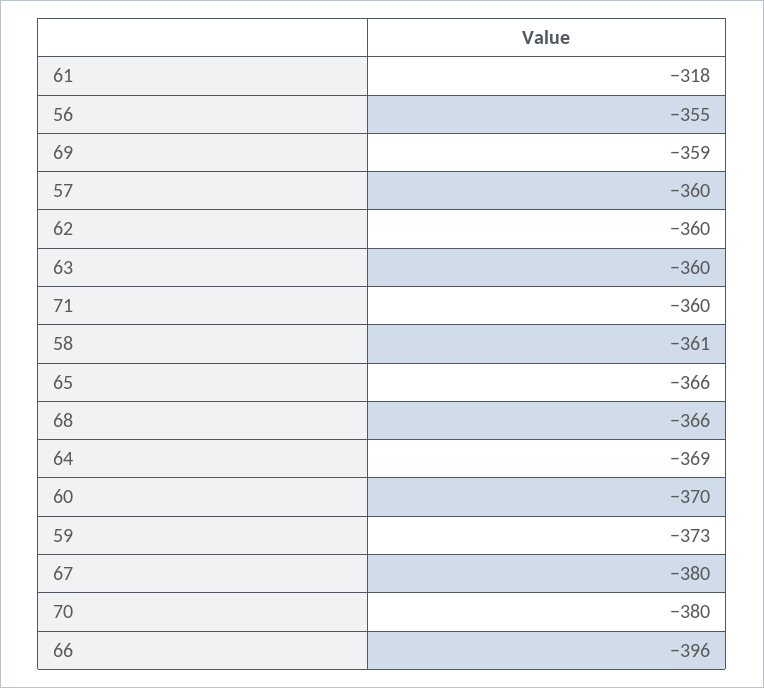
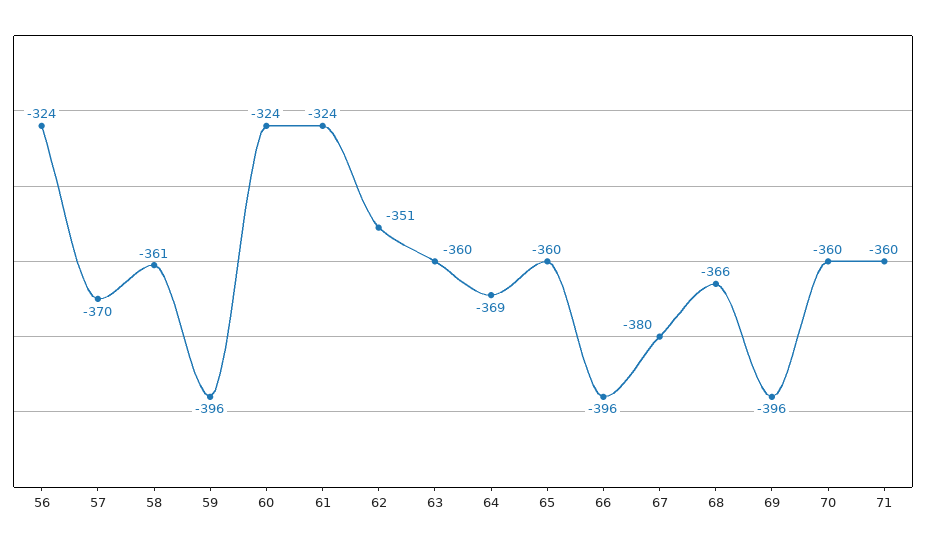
61: -318 -> -324
56: -355 -> -324
69: -359 -> -396
57: -360 -> -370
62: -360 -> -351
65: -366 -> -360
60: -370 -> -324
59: -373 -> -396
70: -380 -> -360

